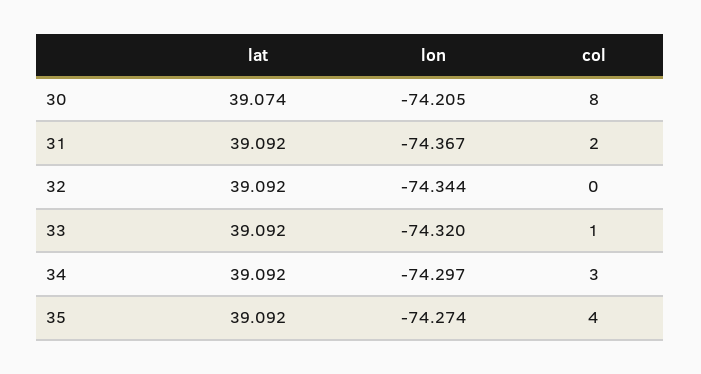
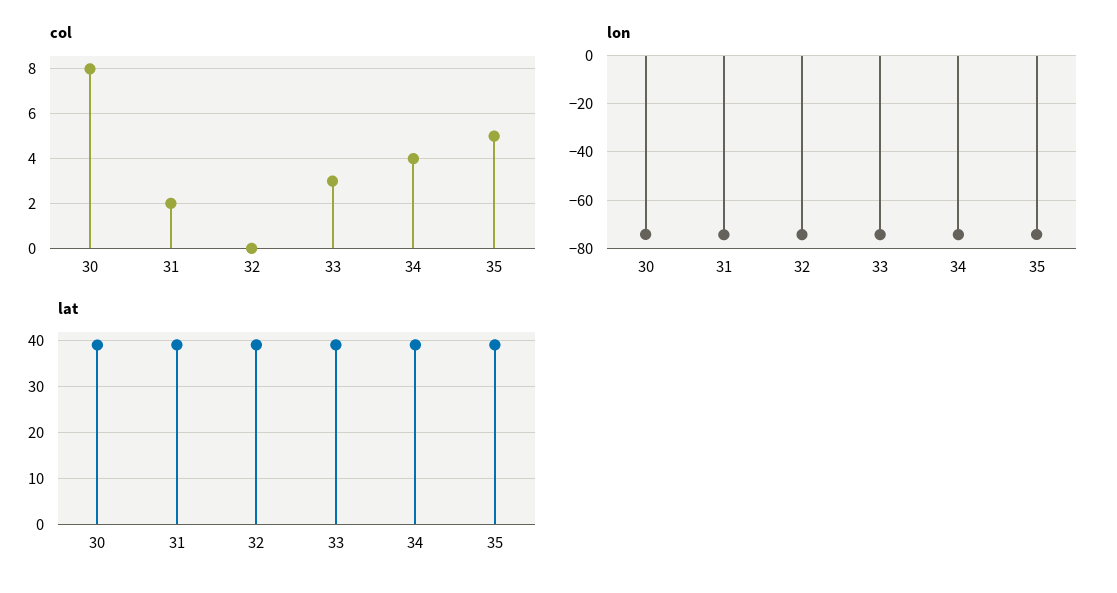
col, 33: 1 -> 3
col, 34: 3 -> 4
col, 35: 4 -> 5

